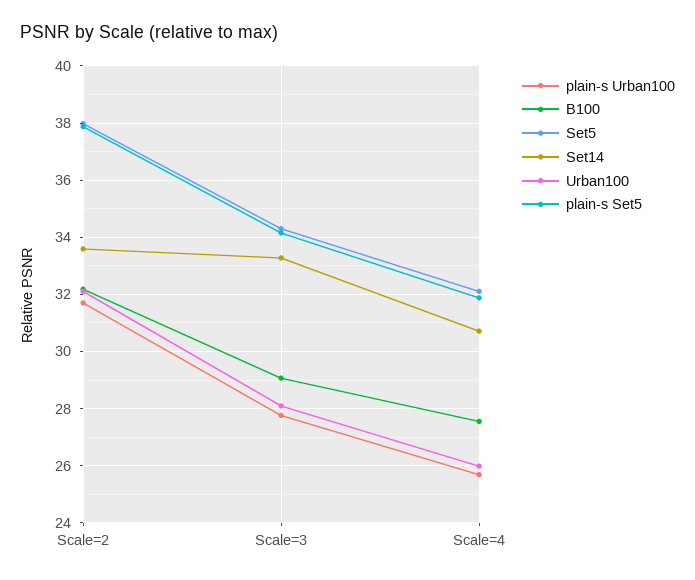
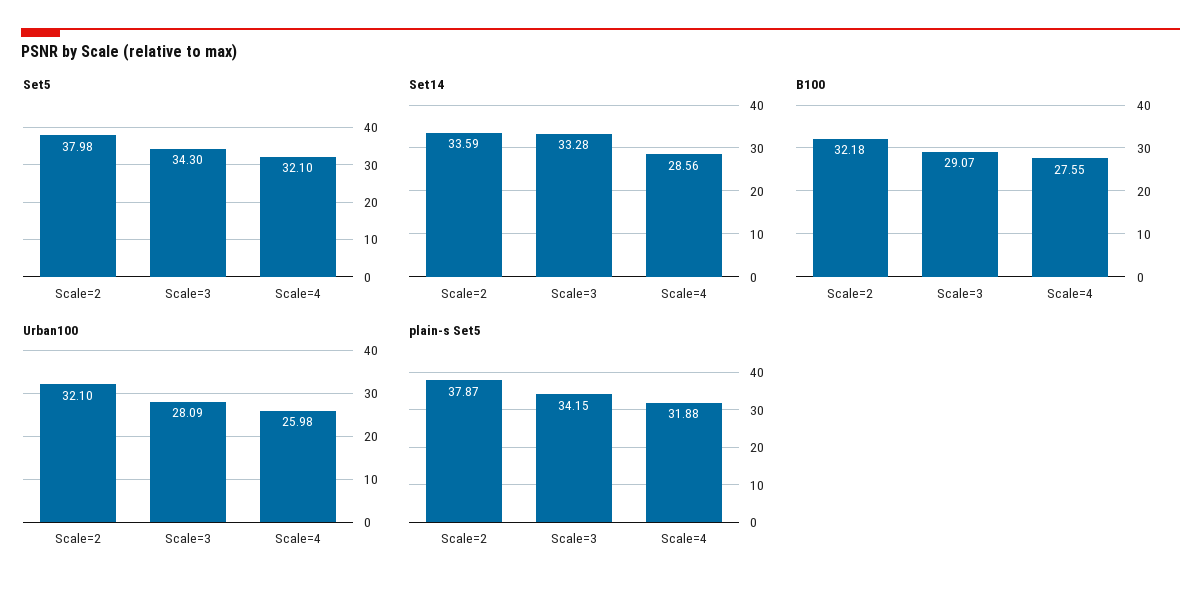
plain-s Urban100, Scale=2: 31.75 -> none
plain-s Urban100, Scale=3: 27.75 -> none
plain-s Urban100, Scale=4: 25.75 -> none
Set14, Scale=4: 30.75 -> 28.56

